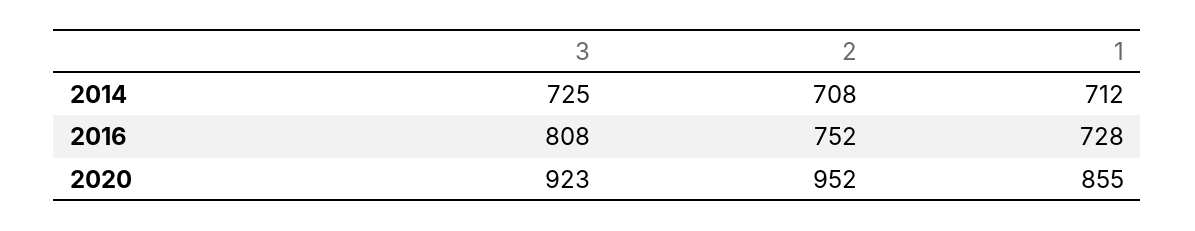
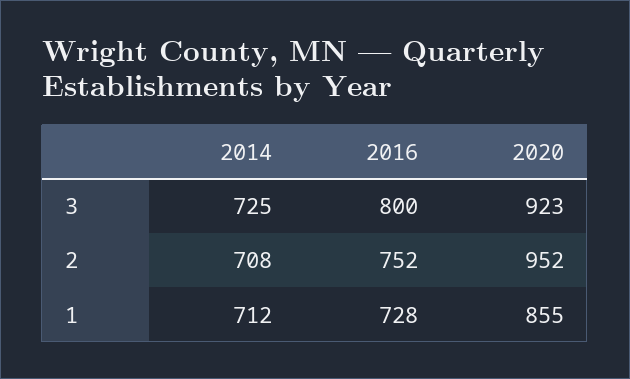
3, 2016: 808 -> 800

